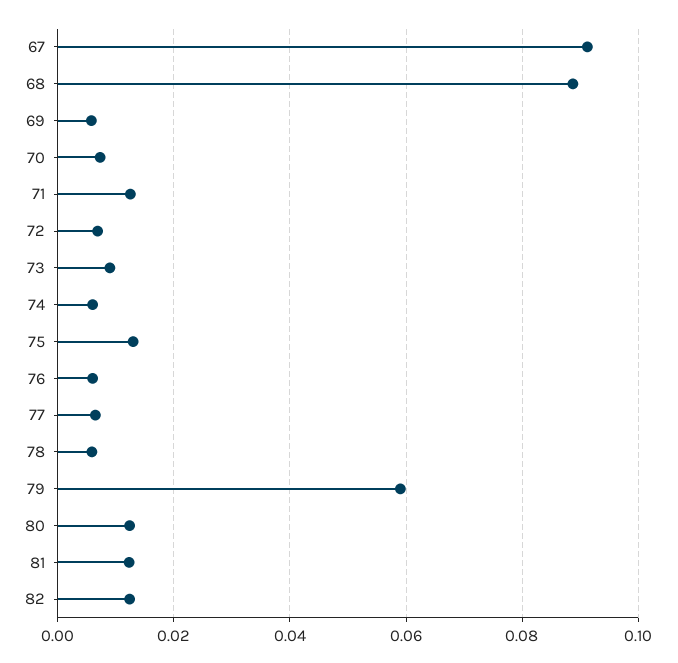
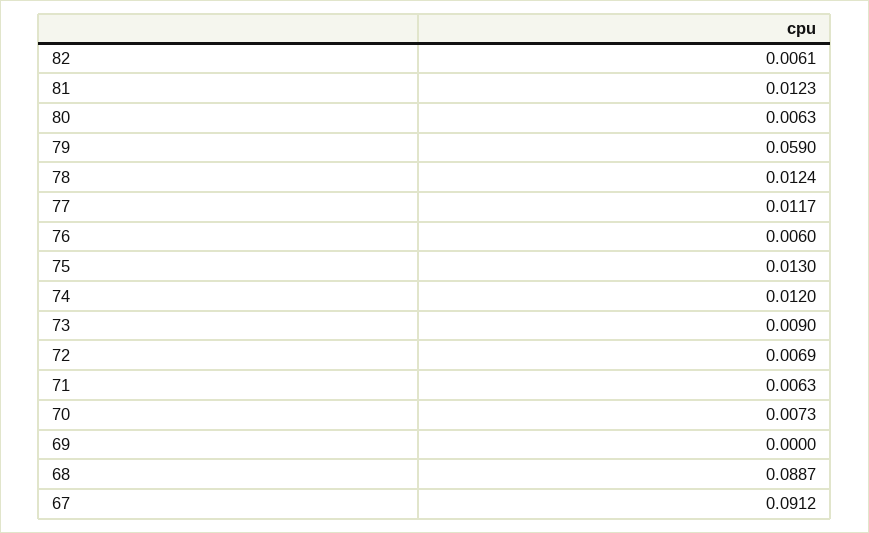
69: 0.006 -> 0
71: 0.012 -> 0.0063
74: 0.006 -> 0.012
77: 0.006 -> 0.0117
78: 0.006 -> 0.0124
80: 0.012 -> 0.0063
82: 0.012 -> 0.0061

